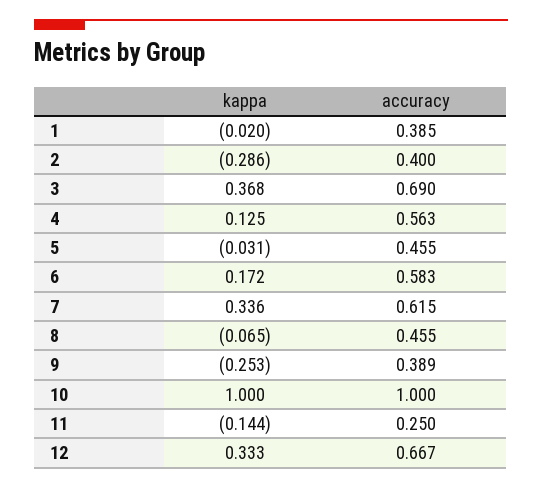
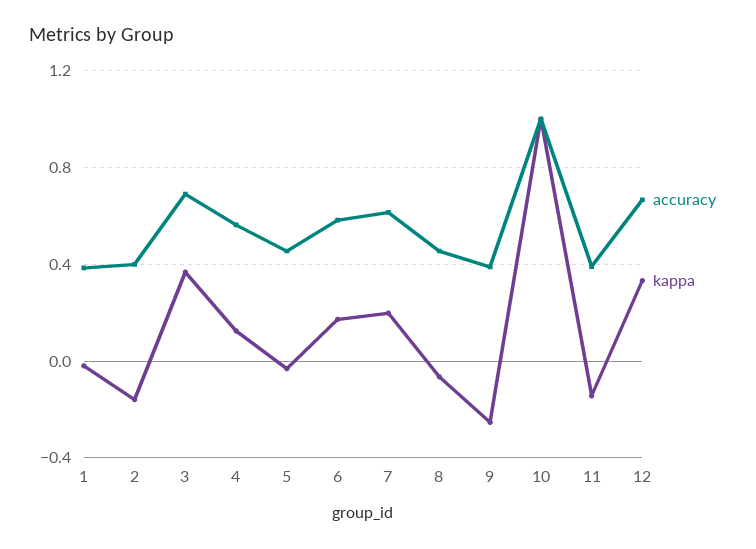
kappa, 2: -0.286 -> -0.15
kappa, 7: 0.336 -> 0.2
accuracy, 11: 0.25 -> 0.4

